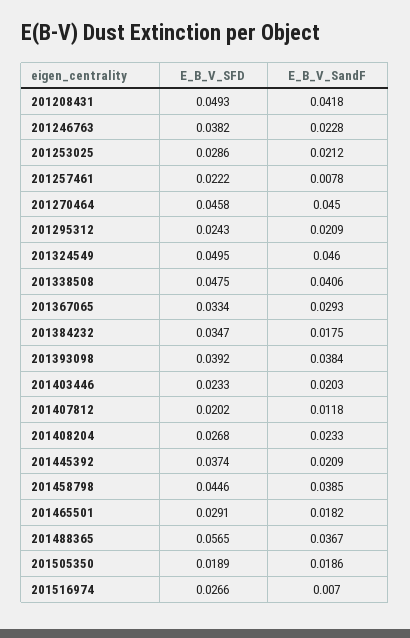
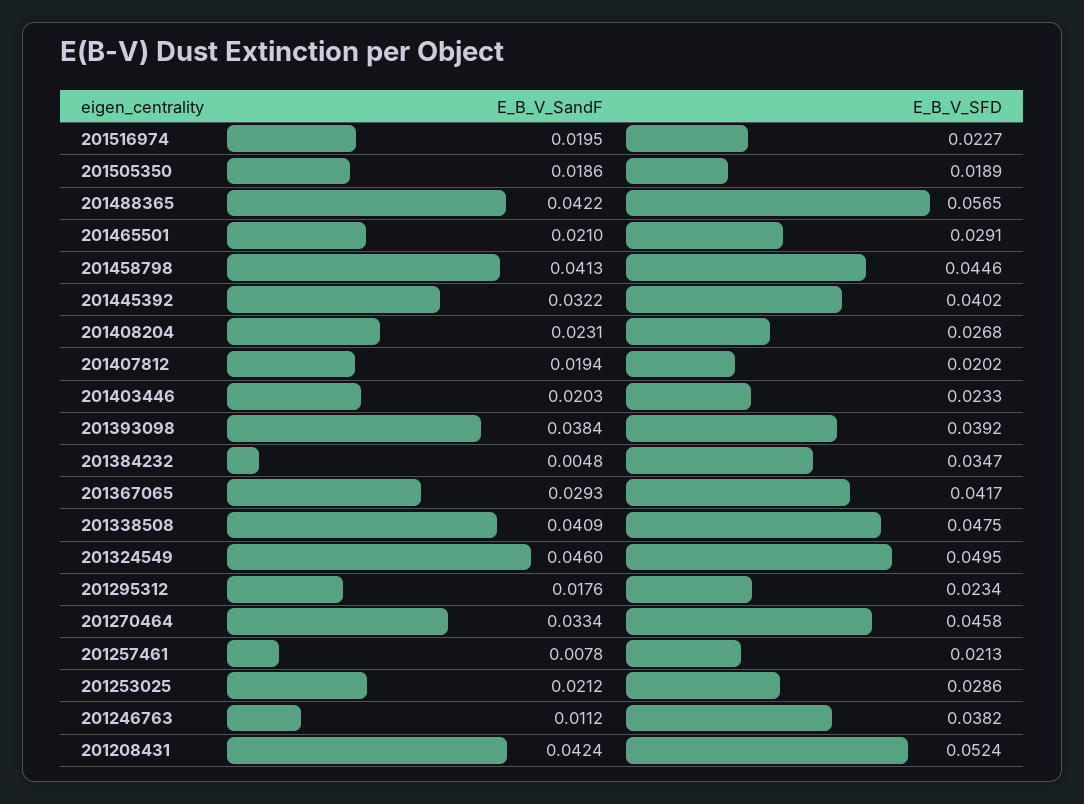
E_B_V_SFD, 201208431: 0.0493 -> 0.0524
E_B_V_SandF, 201208431: 0.0418 -> 0.0424
E_B_V_SandF, 201246763: 0.0228 -> 0.0112
E_B_V_SFD, 201257461: 0.0222 -> 0.0213
E_B_V_SandF, 201270464: 0.045 -> 0.0334
E_B_V_SFD, 201295312: 0.0243 -> 0.0234
E_B_V_SandF, 201295312: 0.0209 -> 0.0176
E_B_V_SandF, 201338508: 0.0406 -> 0.0409
E_B_V_SFD, 201367065: 0.0334 -> 0.0417
E_B_V_SandF, 201384232: 0.0175 -> 0.0048
E_B_V_SandF, 201407812: 0.0118 -> 0.0194
E_B_V_SandF, 201408204: 0.0233 -> 0.0231
E_B_V_SFD, 201445392: 0.0374 -> 0.0402
E_B_V_SandF, 201445392: 0.0209 -> 0.0322
E_B_V_SandF, 201458798: 0.0385 -> 0.0413
E_B_V_SandF, 201465501: 0.0182 -> 0.021
E_B_V_SandF, 201488365: 0.0367 -> 0.0422
E_B_V_SFD, 201516974: 0.0266 -> 0.0227
E_B_V_SandF, 201516974: 0.007 -> 0.0195

